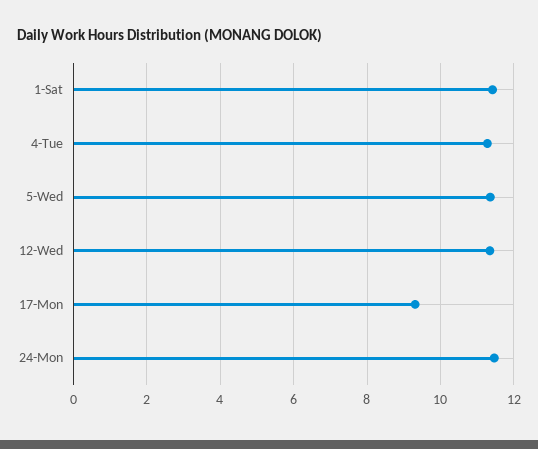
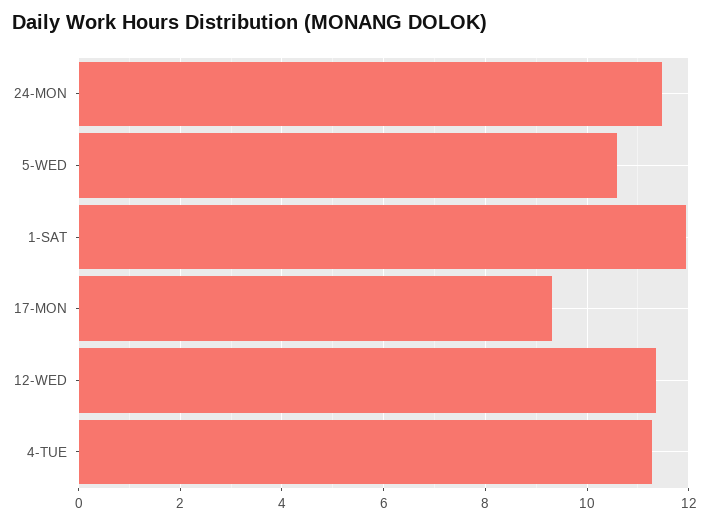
1-Sat: 11.4 -> 12
5-Wed: 11.4 -> 10.6

